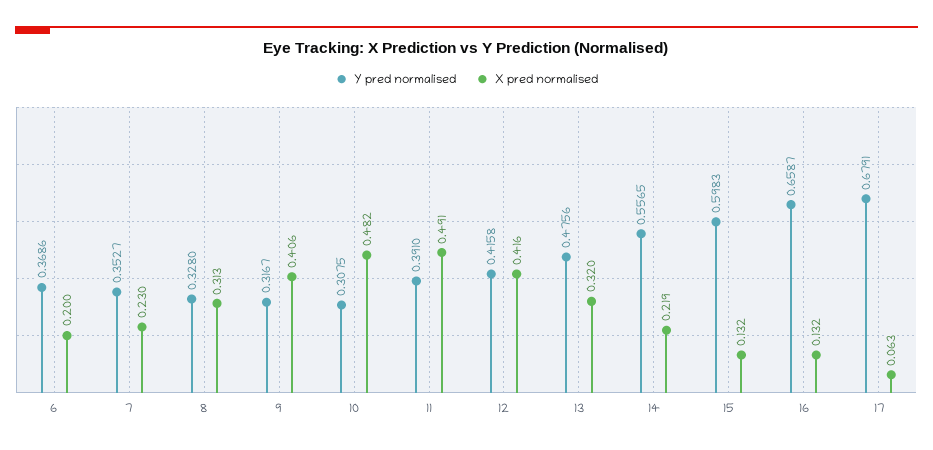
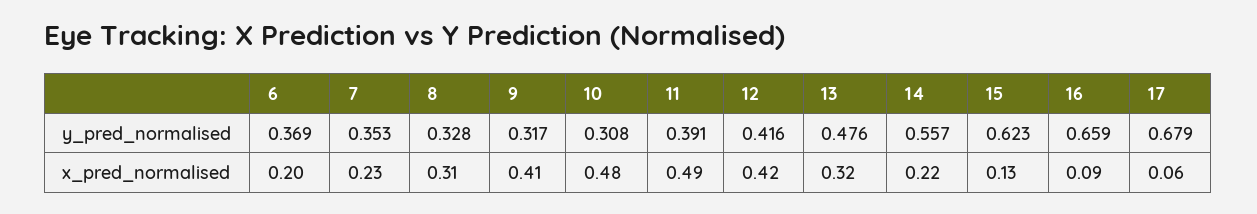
Y pred normalised, 15: 0.5983 -> 0.623
X pred normalised, 16: 0.132 -> 0.09

